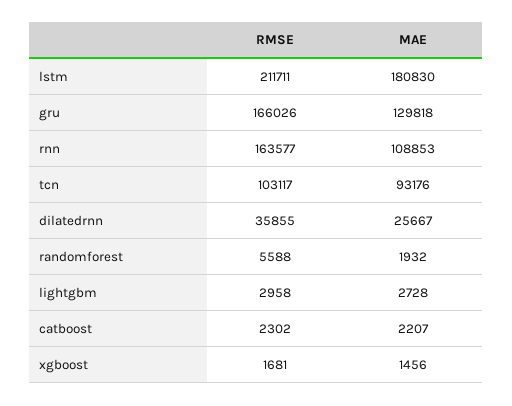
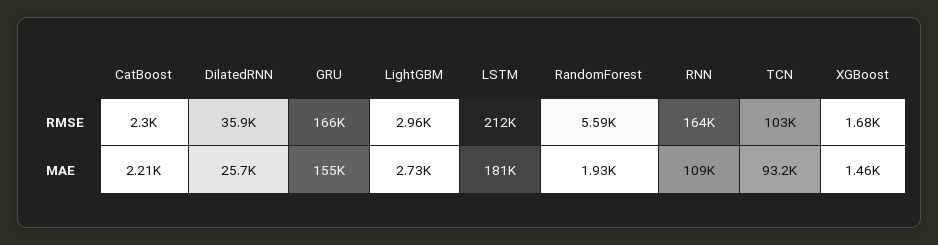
MAE, gru: 129818 -> 155000

